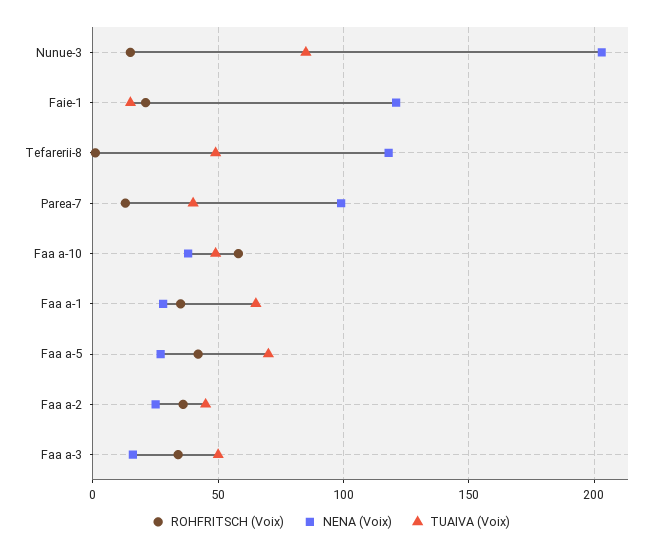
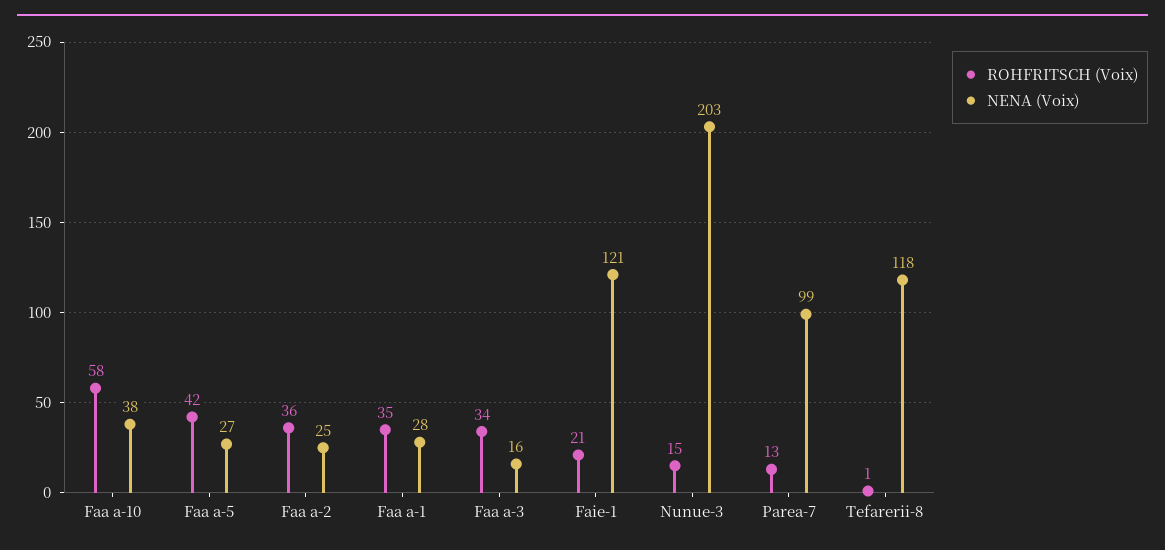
TUAIVA (Voix), Nunue-3: 85 -> none
TUAIVA (Voix), Faie-1: 15 -> none
TUAIVA (Voix), Tefarerii-8: 50 -> none
TUAIVA (Voix), Parea-7: 40 -> none
TUAIVA (Voix), Faa a-10: 50 -> none
TUAIVA (Voix), Faa a-1: 65 -> none
TUAIVA (Voix), Faa a-5: 70 -> none
TUAIVA (Voix), Faa a-2: 45 -> none
TUAIVA (Voix), Faa a-3: 50 -> none

